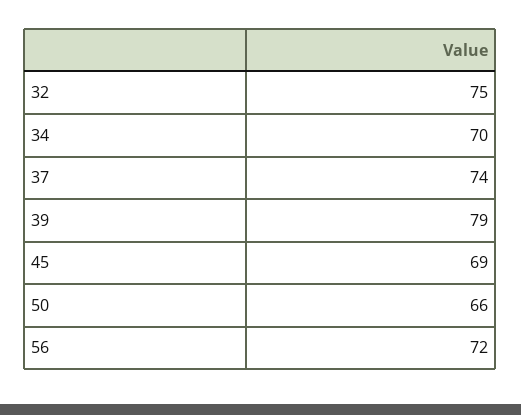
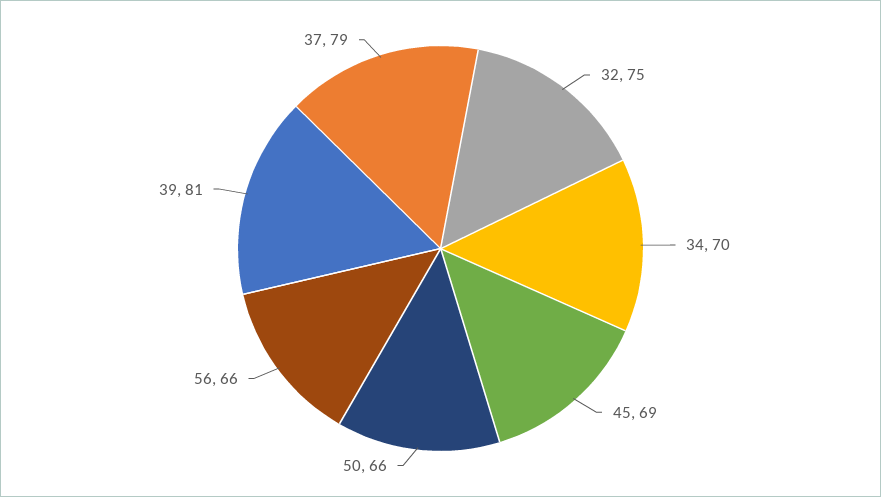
37: 74 -> 79
39: 79 -> 81
56: 72 -> 66

